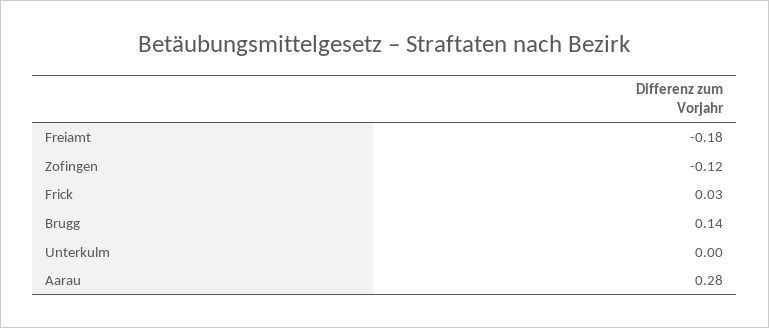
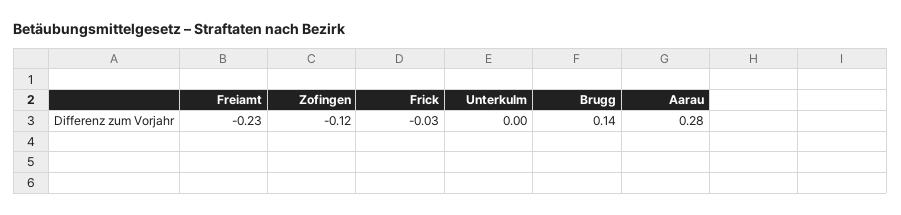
Freiamt: -0.18 -> -0.23
Frick: 0.03 -> -0.03

